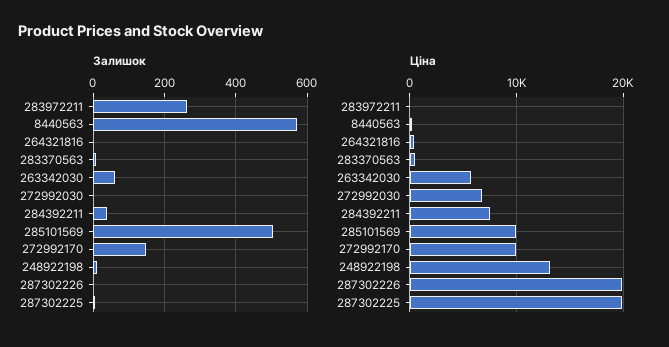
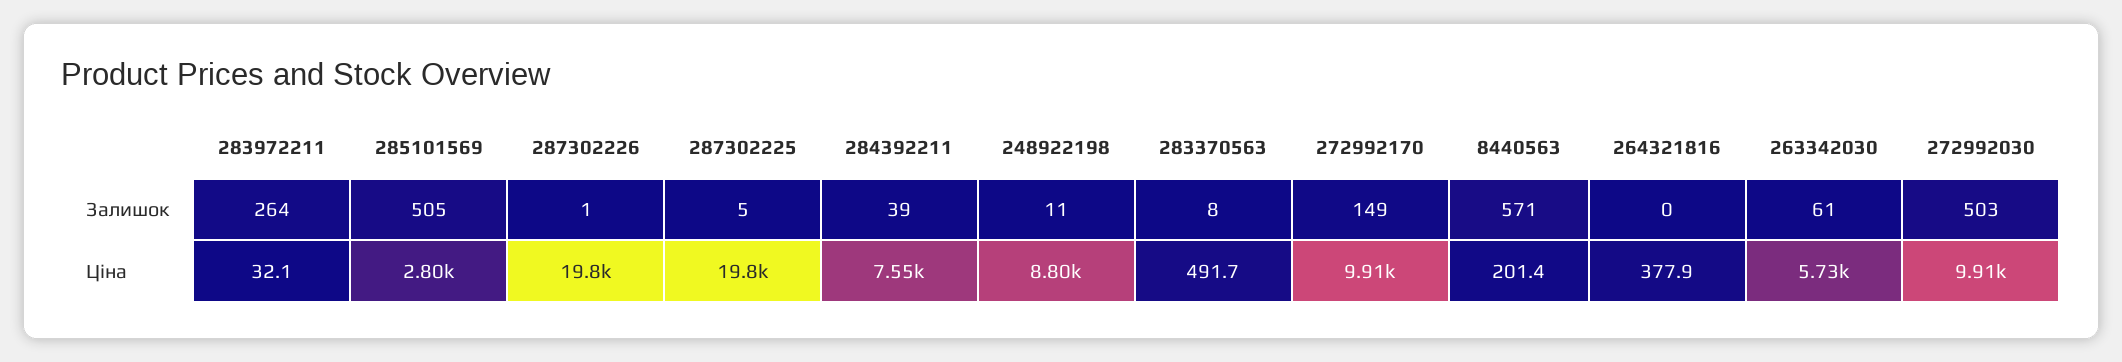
Залишок, 272992030: 0 -> 503
Ціна, 272992030: 7000 -> 9910
Ціна, 285101569: 10000 -> 2800
Ціна, 248922198: 13000 -> 8800

